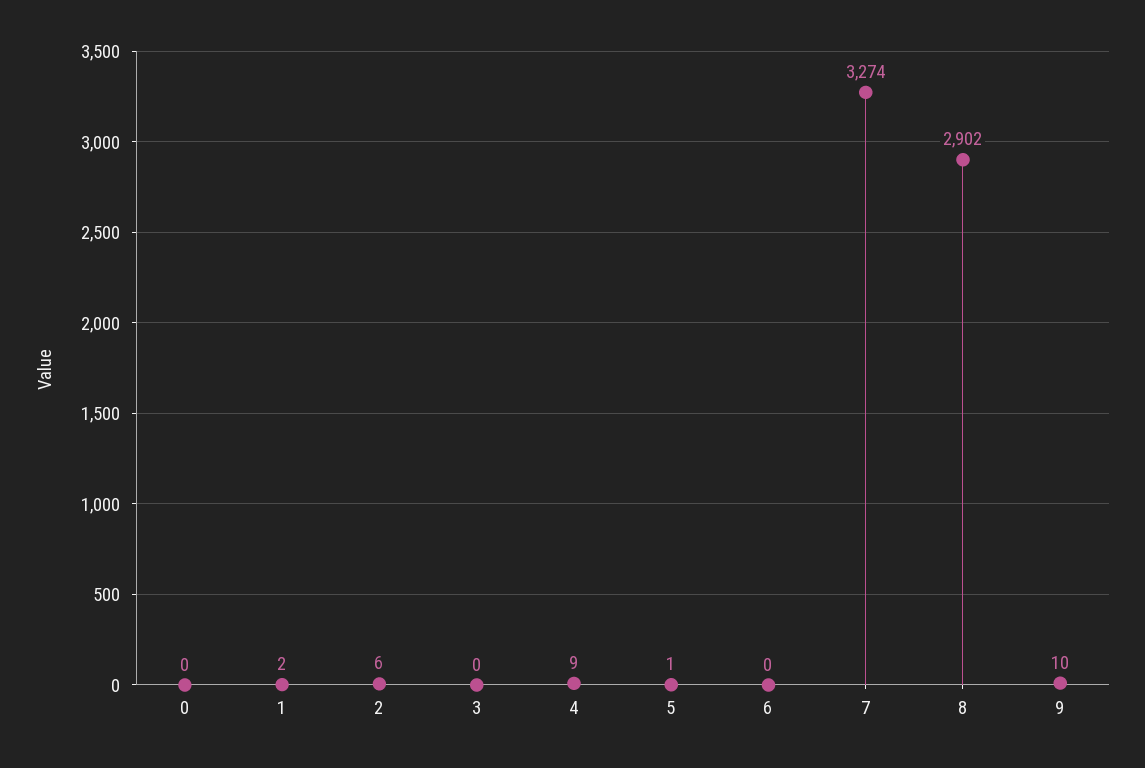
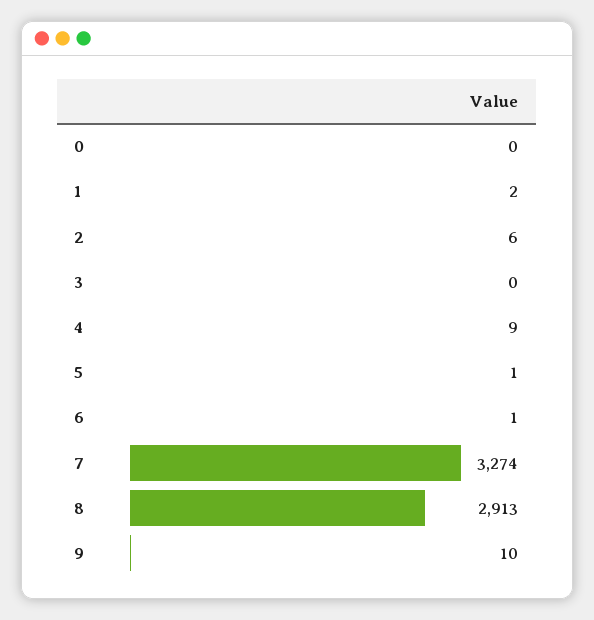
6: 0 -> 1
8: 2902 -> 2913

